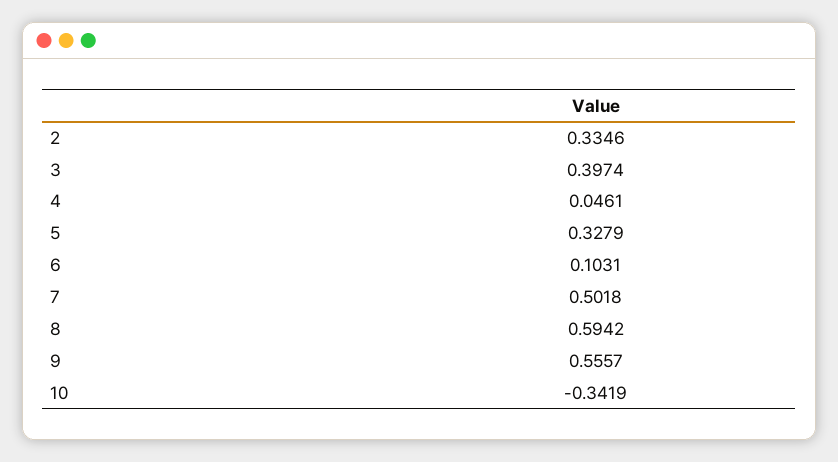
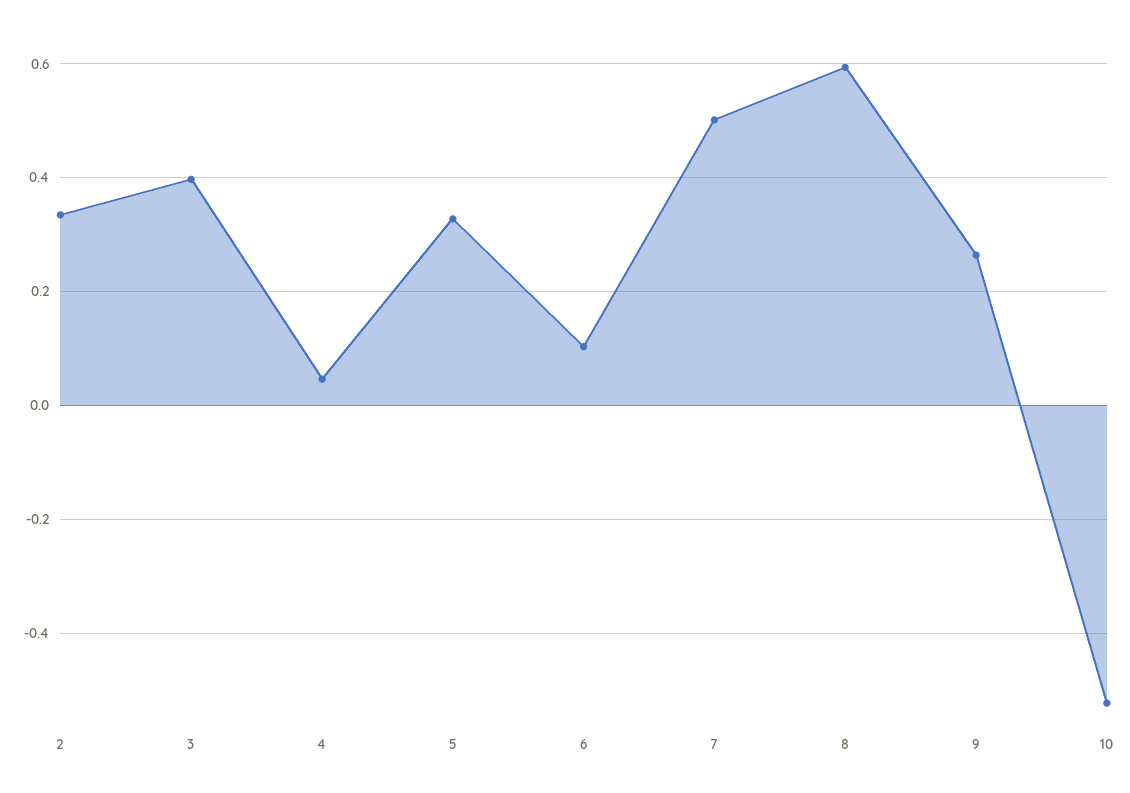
9: 0.5557 -> 0.26
10: -0.3419 -> -0.52

